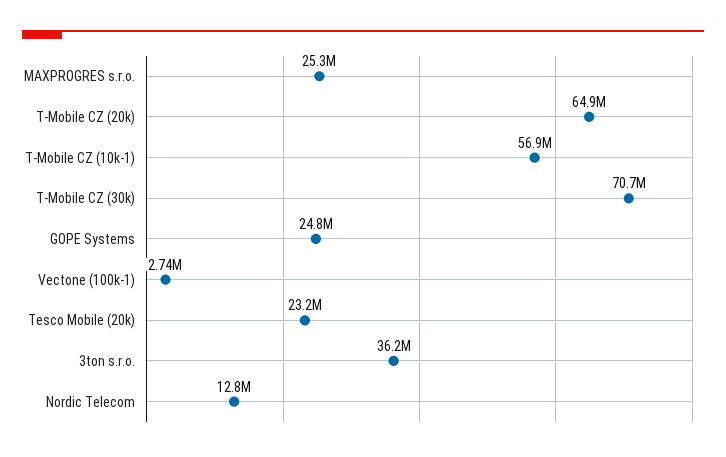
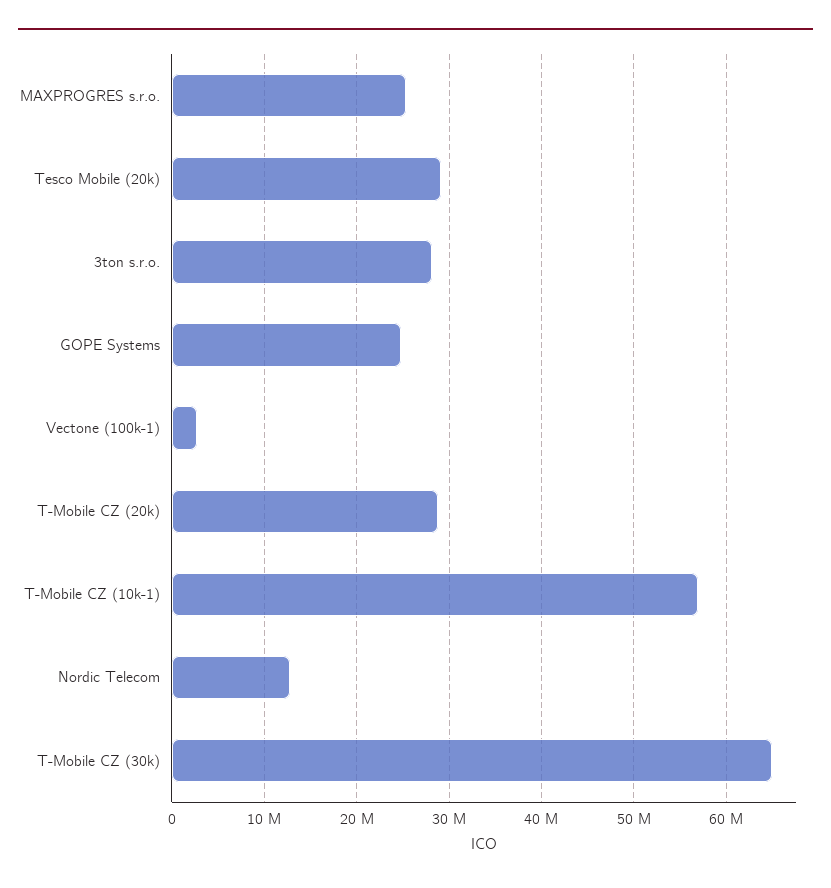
T-Mobile CZ (20k): 64900000 -> 29000000
T-Mobile CZ (30k): 70700000 -> 65000000
Tesco Mobile (20k): 23200000 -> 29000000
3ton s.r.o.: 36200000 -> 28000000

